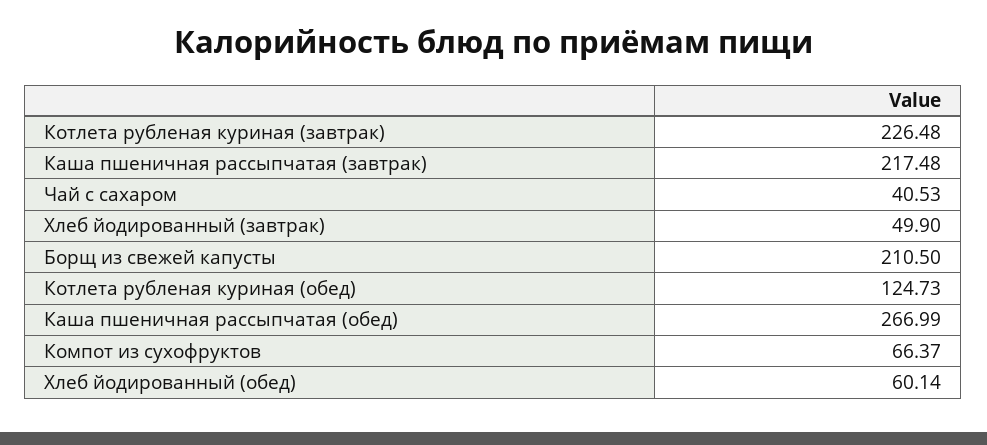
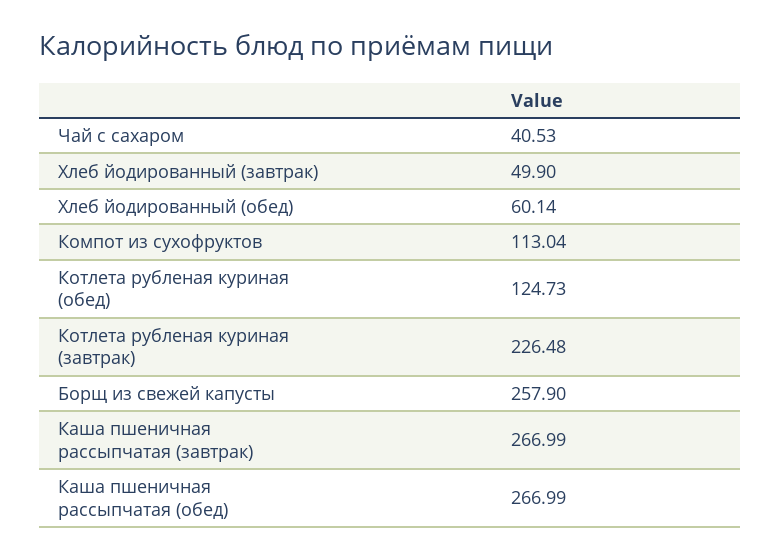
Каша пшеничная рассыпчатая (завтрак): 217.48 -> 266.99
Борщ из свежей капусты: 210.5 -> 257.9
Компот из сухофруктов: 66.37 -> 113.04

